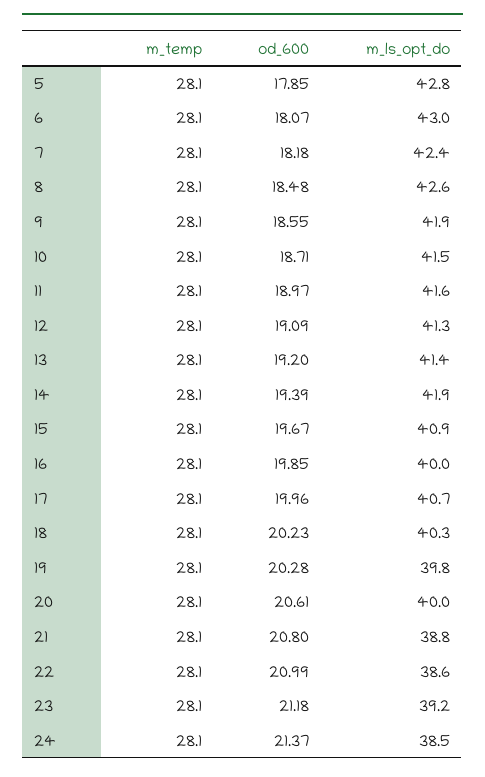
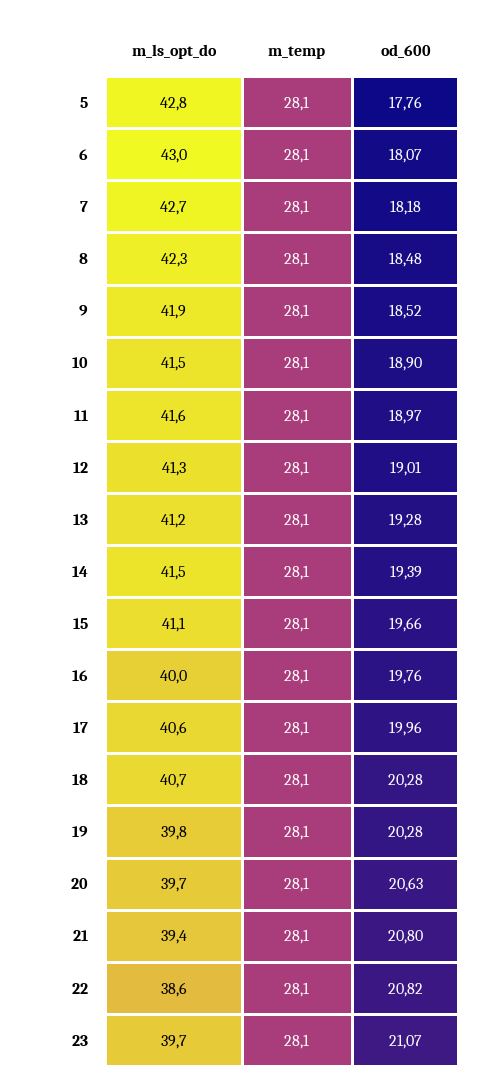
od_600, 5: 17.85 -> 17.76
m_ls_opt_do, 7: 42.4 -> 42.7
m_ls_opt_do, 8: 42.6 -> 42.3
od_600, 9: 18.55 -> 18.52
od_600, 10: 18.71 -> 18.9
od_600, 12: 19.09 -> 19.01
od_600, 13: 19.2 -> 19.28
m_ls_opt_do, 13: 41.4 -> 41.2
m_ls_opt_do, 14: 41.9 -> 41.5
od_600, 15: 19.67 -> 19.66
m_ls_opt_do, 15: 40.9 -> 41.1
od_600, 16: 19.85 -> 19.76
m_ls_opt_do, 17: 40.7 -> 40.6
od_600, 18: 20.23 -> 20.28
m_ls_opt_do, 18: 40.3 -> 40.7
od_600, 20: 20.61 -> 20.63
m_ls_opt_do, 20: 40 -> 39.7
m_ls_opt_do, 21: 38.8 -> 39.4
od_600, 22: 20.99 -> 20.82
od_600, 23: 21.18 -> 21.07
m_ls_opt_do, 23: 39.2 -> 39.7
m_temp, 24: 28.1 -> none
od_600, 24: 21.37 -> none
m_ls_opt_do, 24: 38.5 -> none

